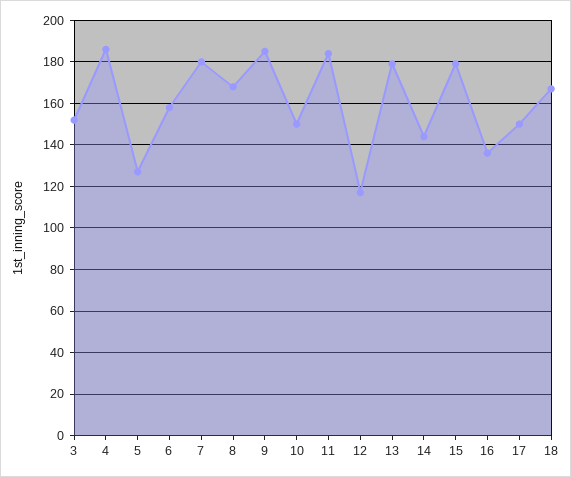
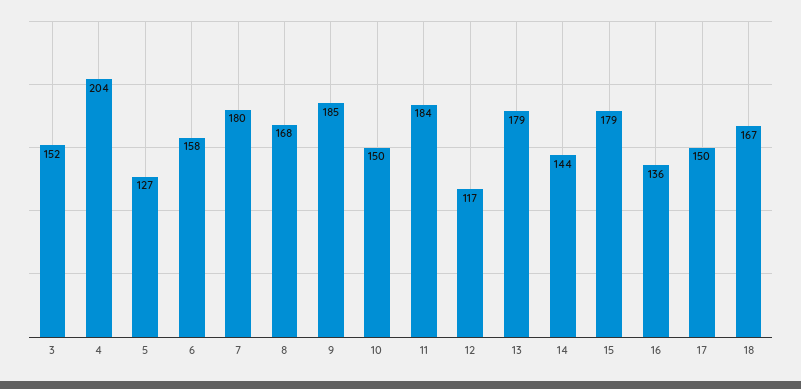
4: 185 -> 204

